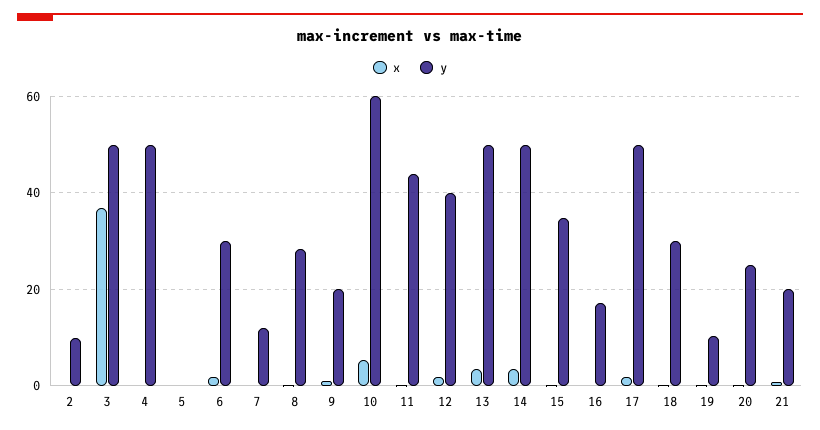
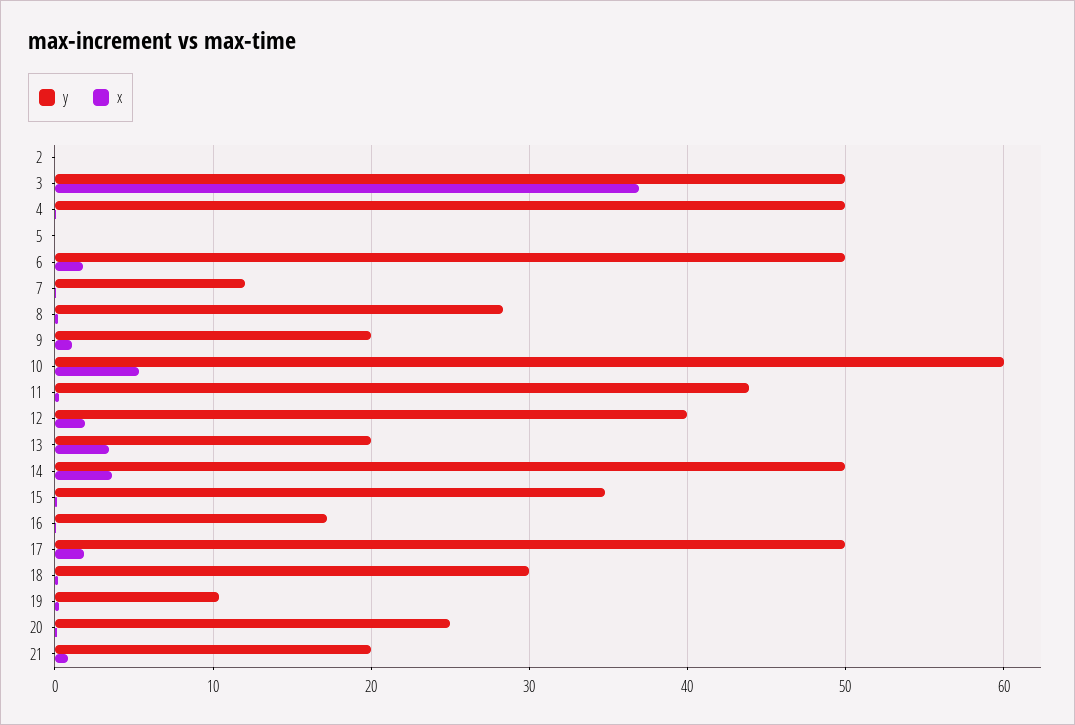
y, 2: 10 -> 0
y, 6: 30 -> 50
y, 13: 50 -> 20

